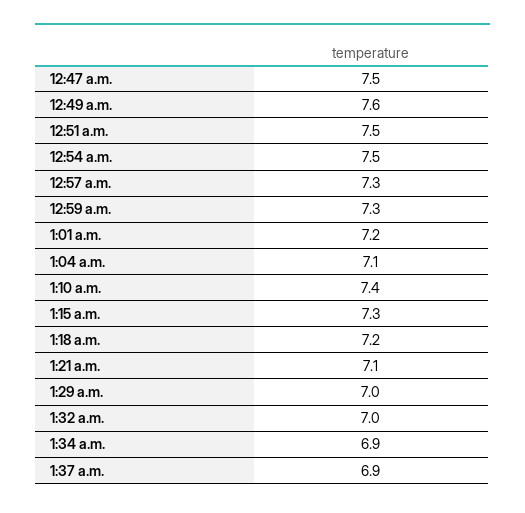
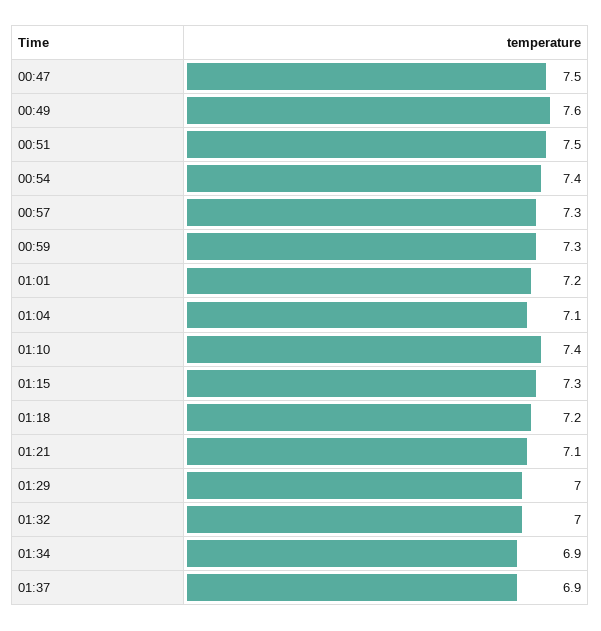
12:54 a.m.: 7.5 -> 7.4

